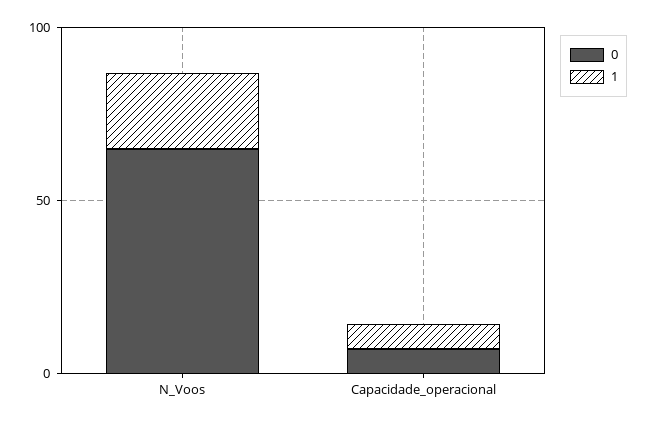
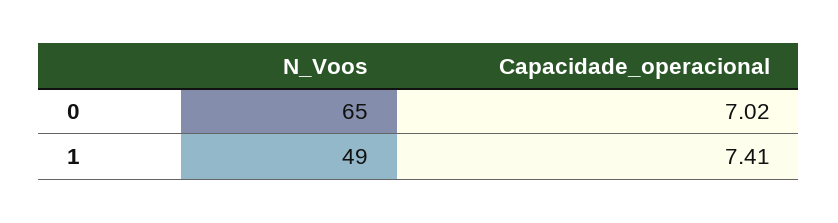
1, N_Voos: 20 -> 49

